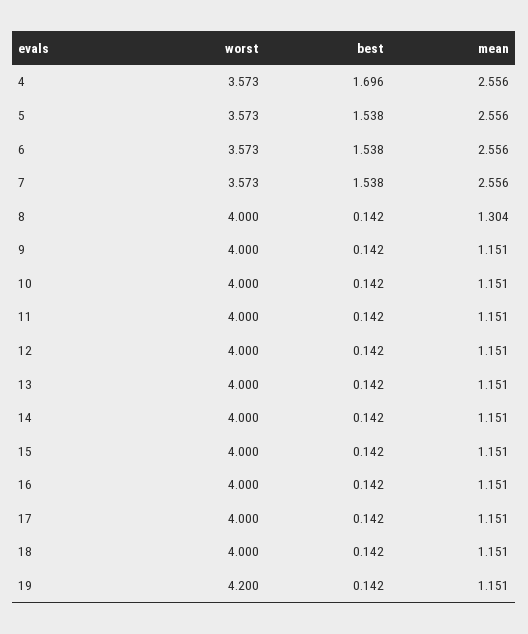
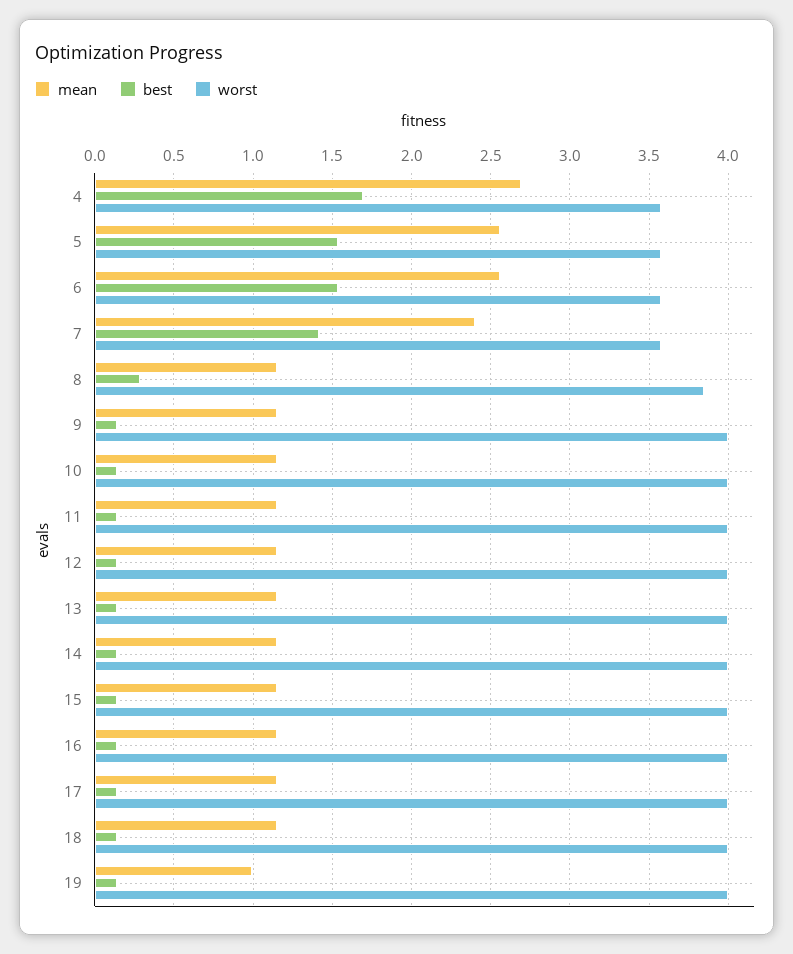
mean, 4: 2.556 -> 2.7
best, 7: 1.538 -> 1.4
mean, 7: 2.556 -> 2.4
worst, 8: 4 -> 3.85
best, 8: 0.142 -> 0.3
mean, 8: 1.304 -> 1.15
worst, 19: 4.2 -> 4
mean, 19: 1.151 -> 1

